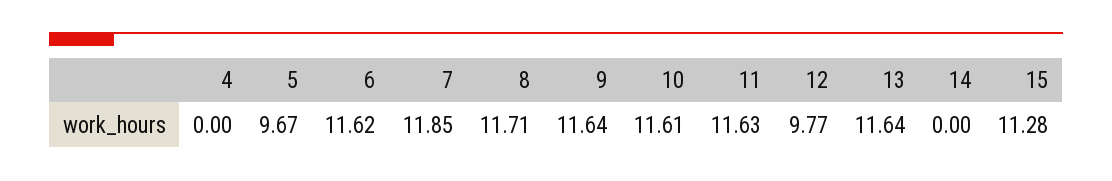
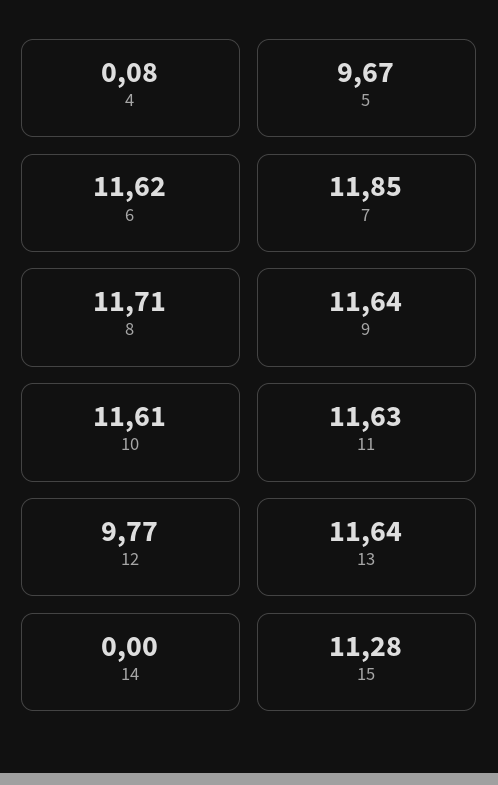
4: 0 -> 0.08

